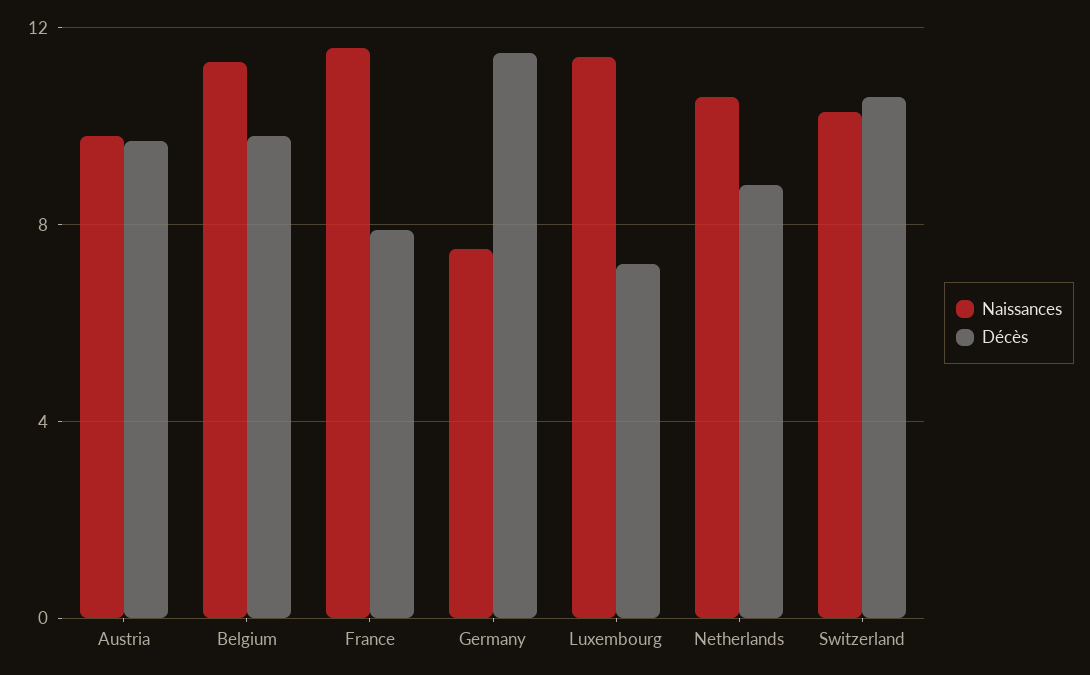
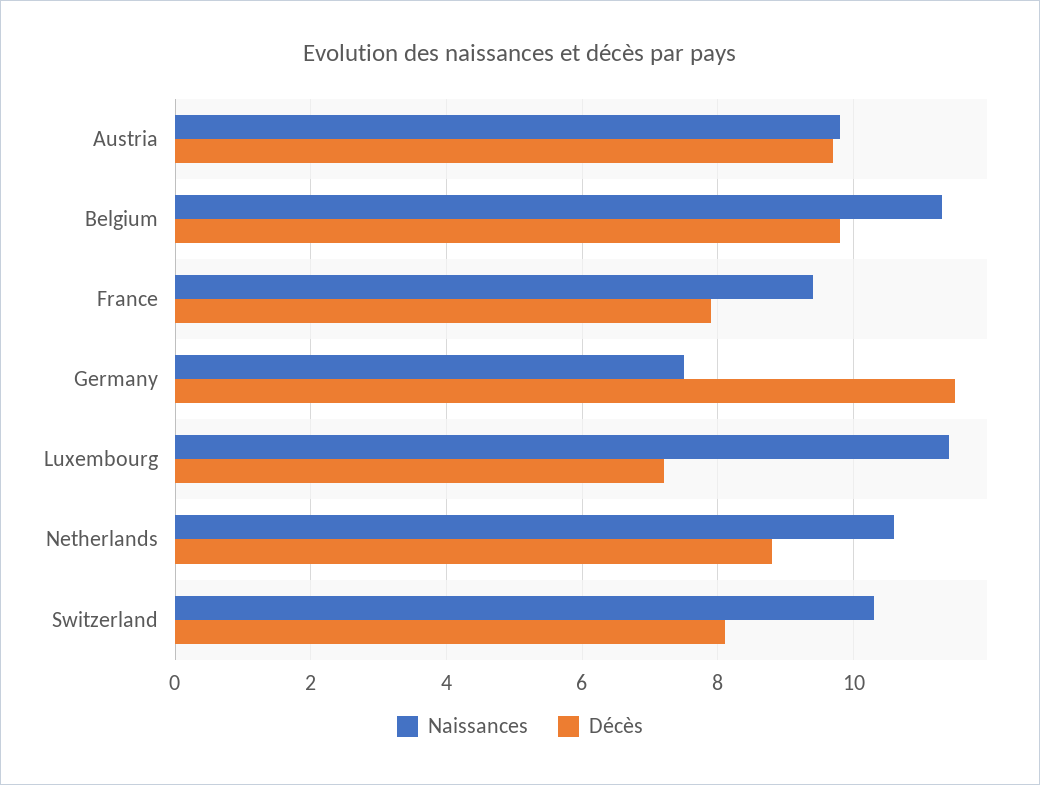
Naissances, France: 11.5 -> 9.5
Décès, Switzerland: 10.5 -> 8

